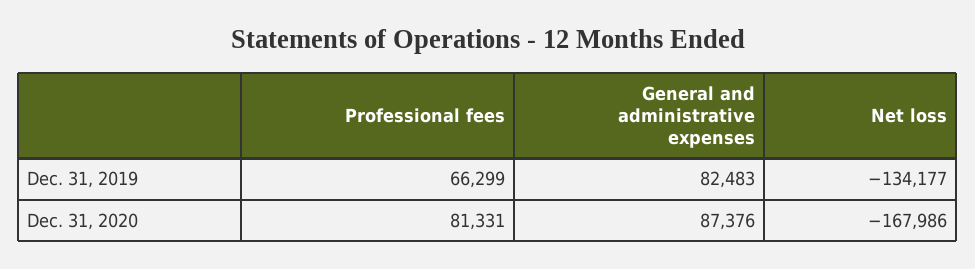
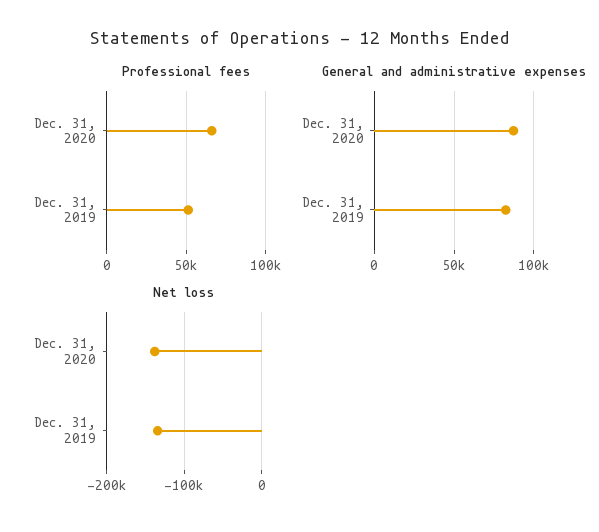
Professional fees, Dec. 31, 2019: 66299 -> 50000
Professional fees, Dec. 31, 2020: 81331 -> 65000
Net loss, Dec. 31, 2020: -167986 -> -140000

